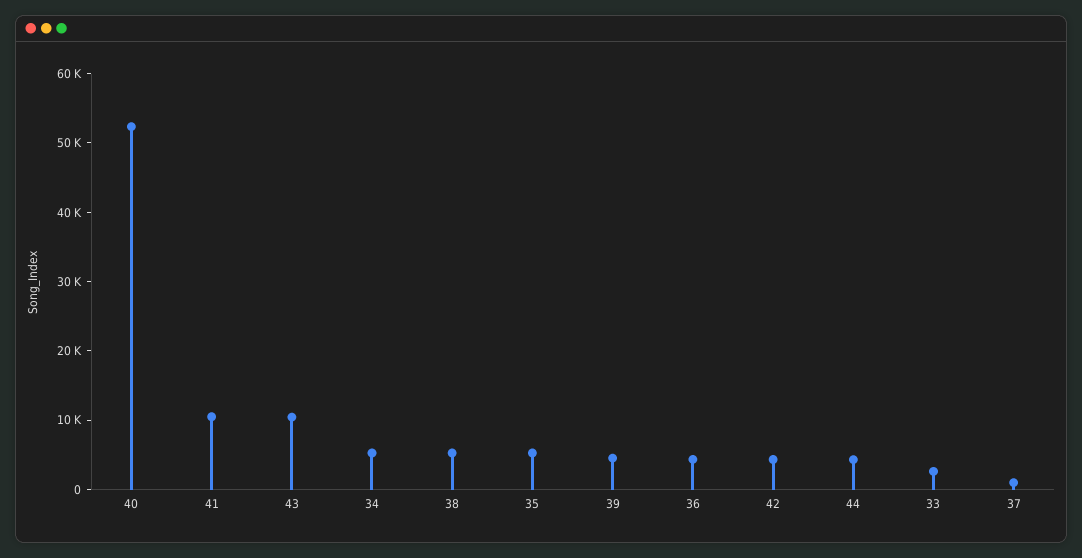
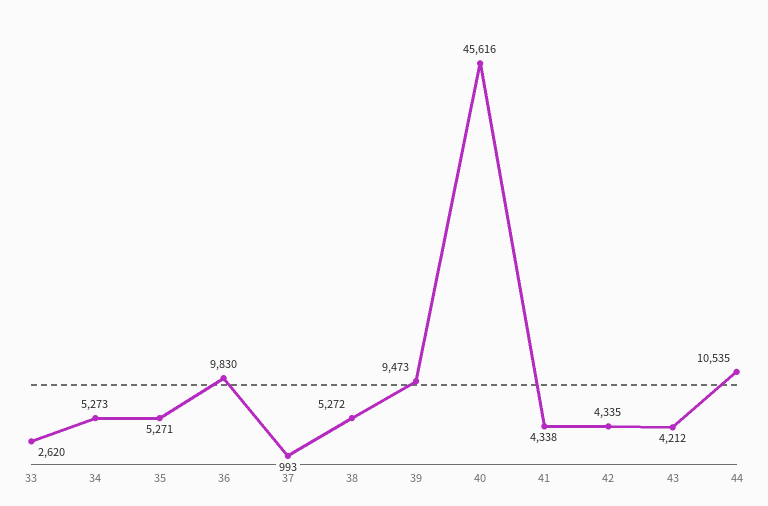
40: 52000 -> 45616
41: 10000 -> 4338
43: 10000 -> 4212
39: 4000 -> 9473
36: 4000 -> 9830
44: 4000 -> 10535

